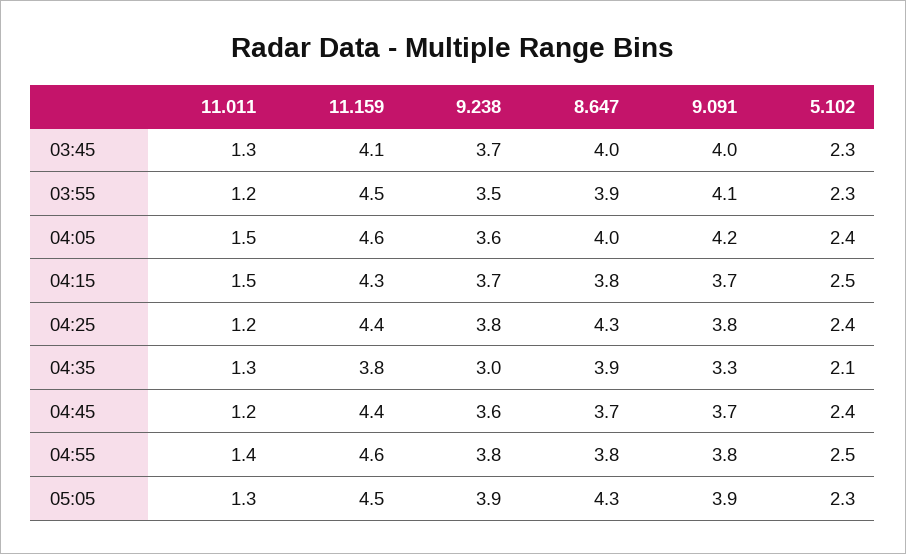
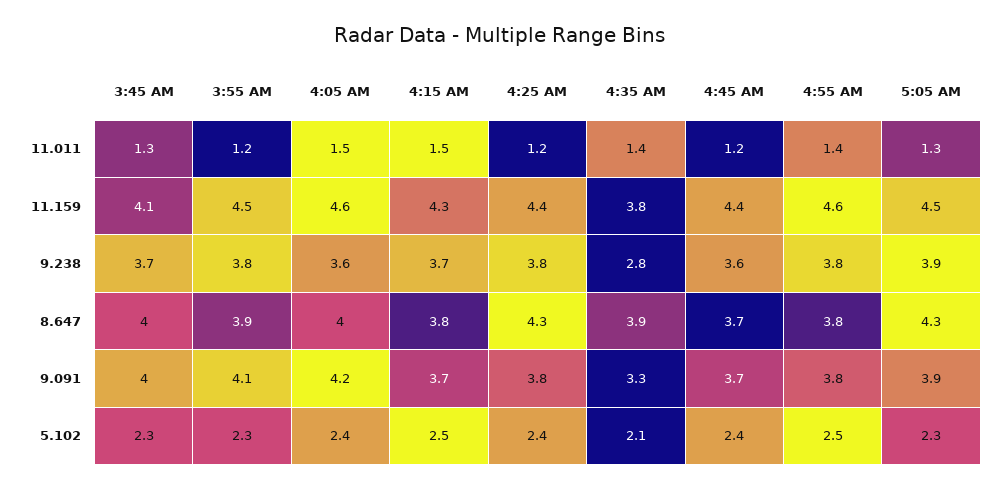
9.238, 03:55: 3.5 -> 3.8
11.011, 04:35: 1.3 -> 1.4
9.238, 04:35: 3 -> 2.8

